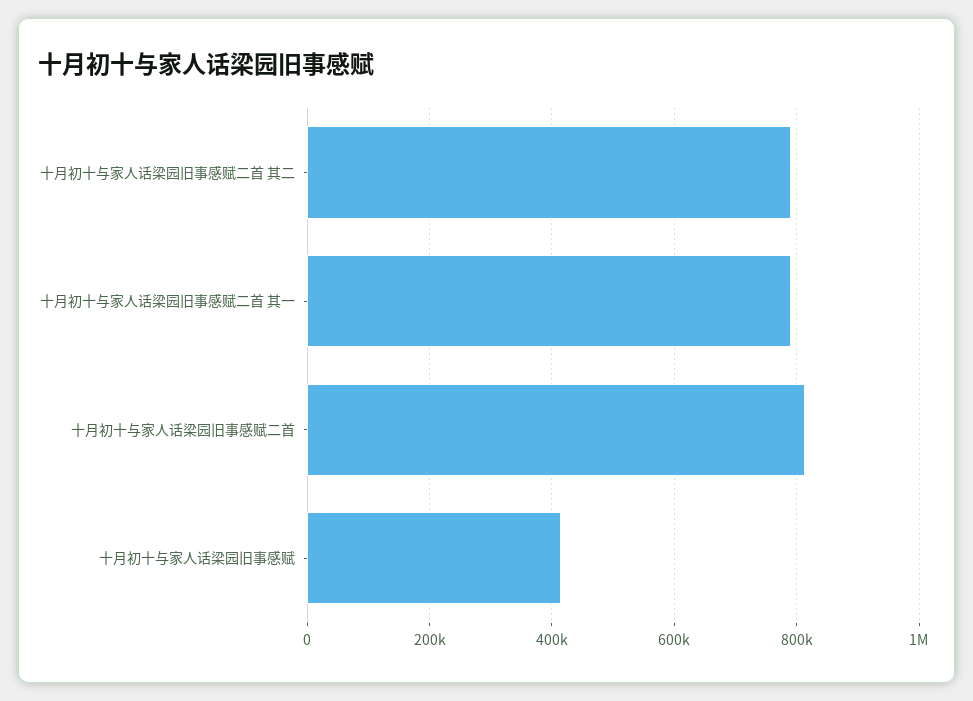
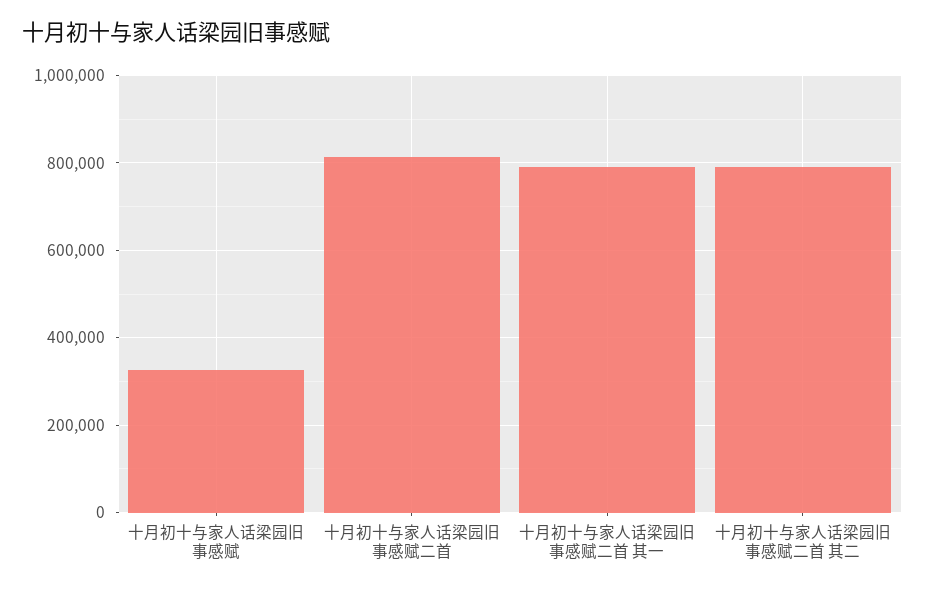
十月初十与家人话梁园旧事感赋: 420000 -> 320000

